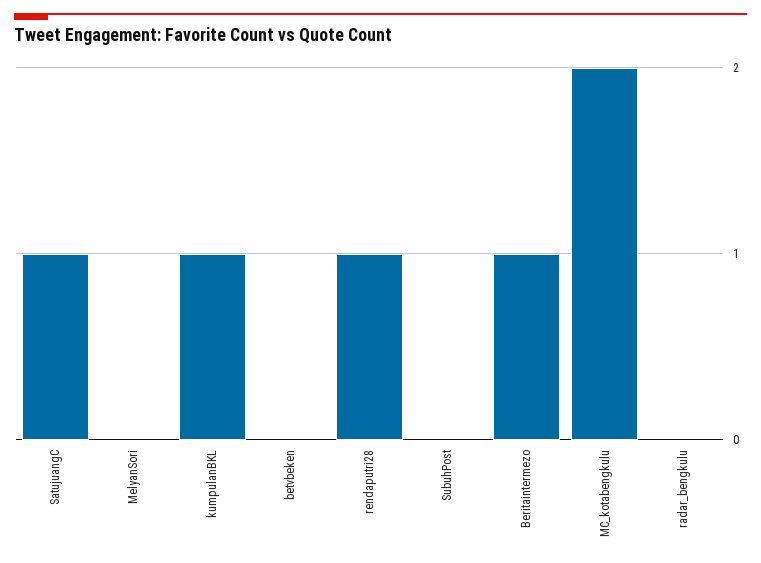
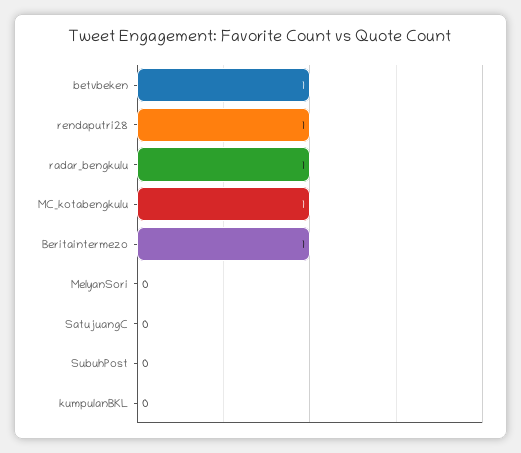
SatujuangC: 1 -> 0
kumpulanBKL: 1 -> 0
betvbeken: 0 -> 1
MC_kotabengkulu: 2 -> 1
radar_bengkulu: 0 -> 1

